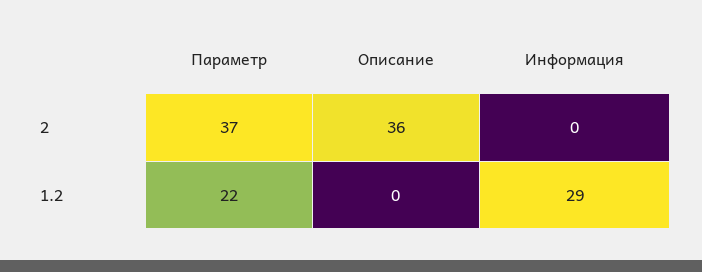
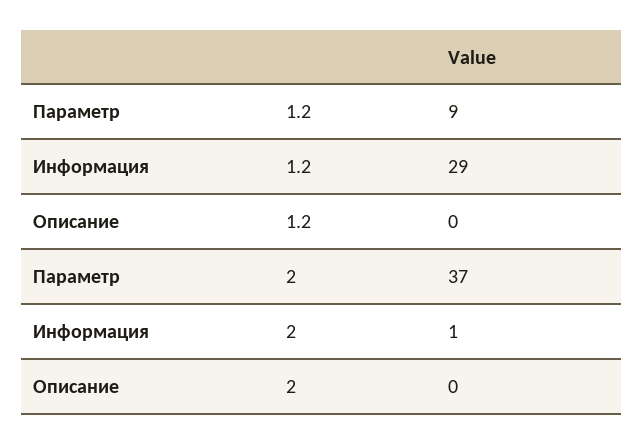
Описание, 2: 36 -> 0
Информация, 2: 0 -> 1
Параметр, 1.2: 22 -> 9

